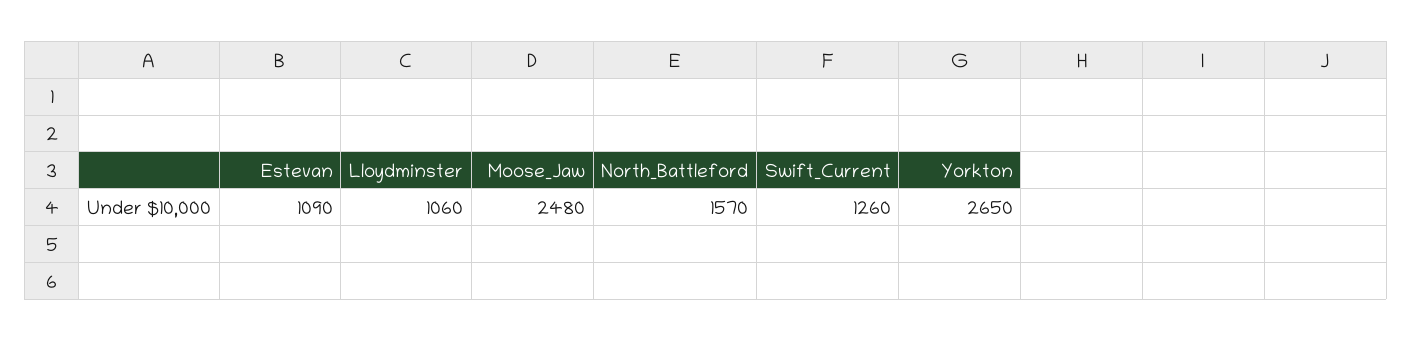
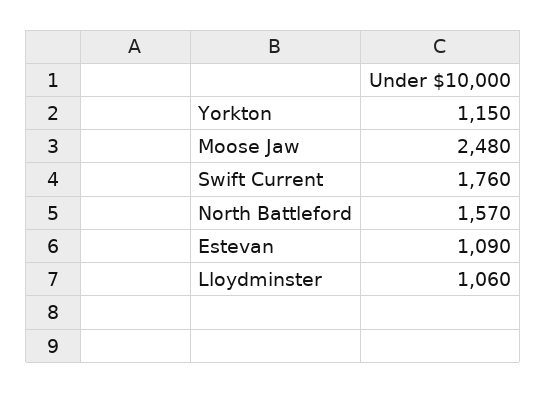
Swift_Current: 1260 -> 1760
Yorkton: 2650 -> 1150

